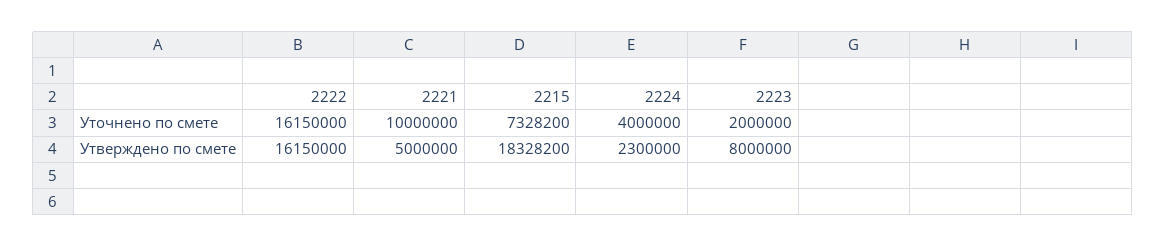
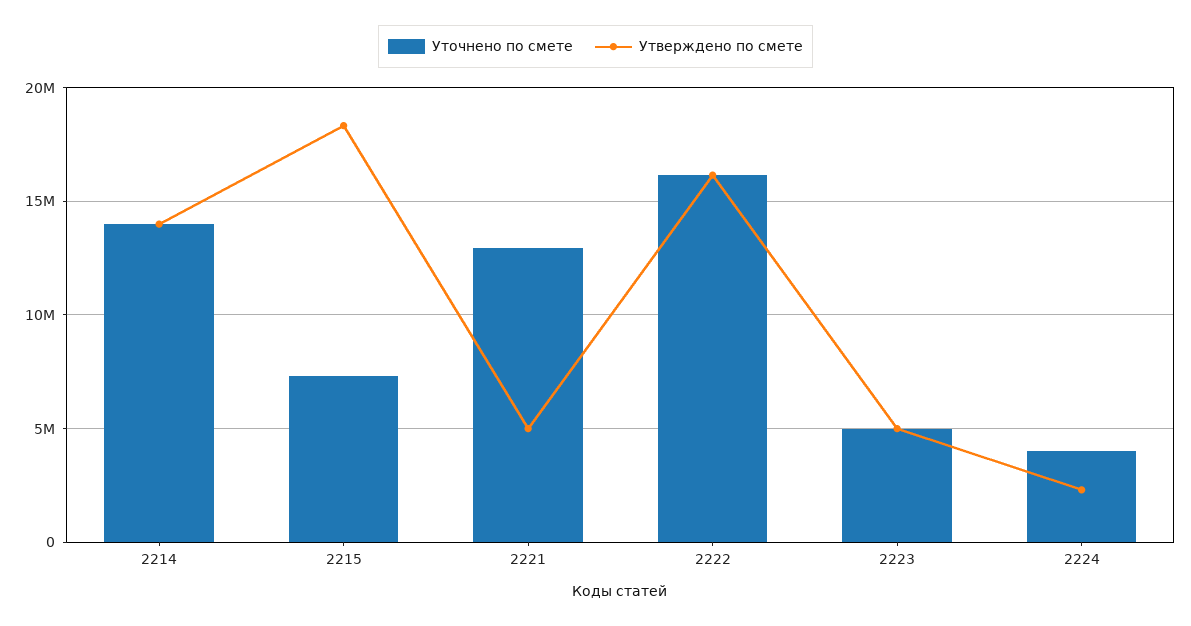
Уточнено по смете, 2221: 10000000 -> 13000000
Уточнено по смете, 2223: 2000000 -> 5000000
Утверждено по смете, 2223: 8000000 -> 5000000
Уточнено по смете, 2214: none -> 14000000
Утверждено по смете, 2214: none -> 14000000

